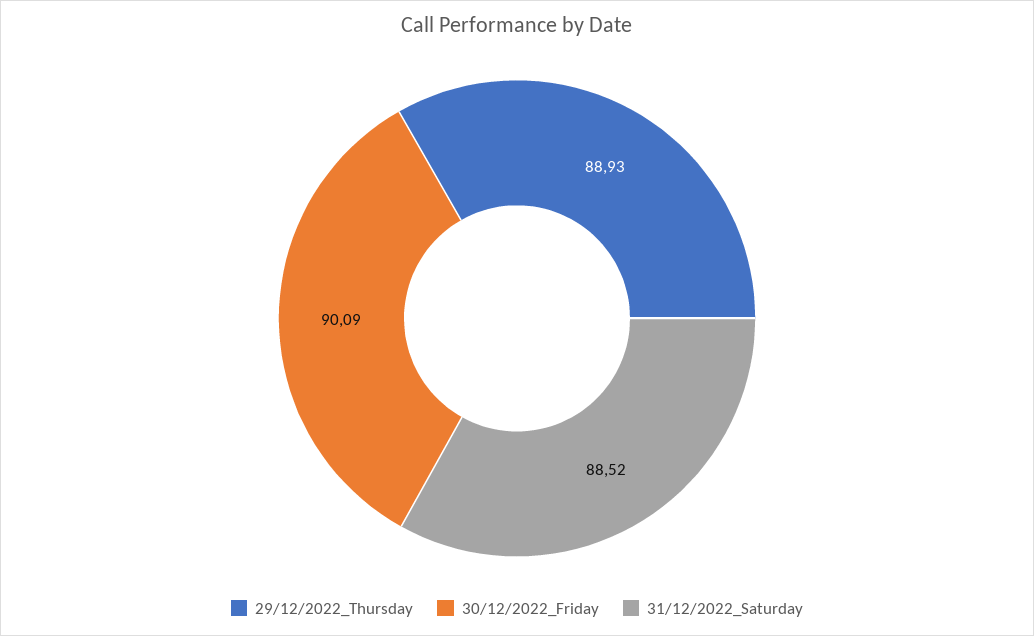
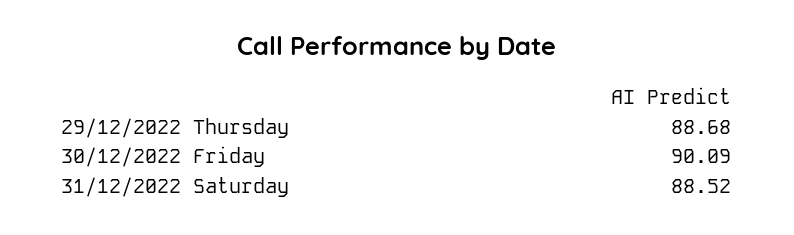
29/12/2022_Thursday: 88.93 -> 88.68

